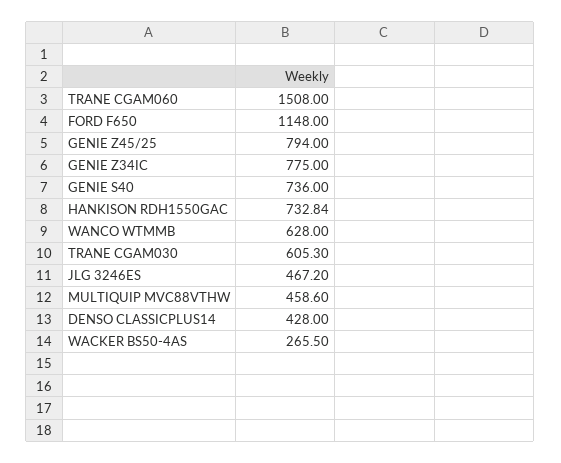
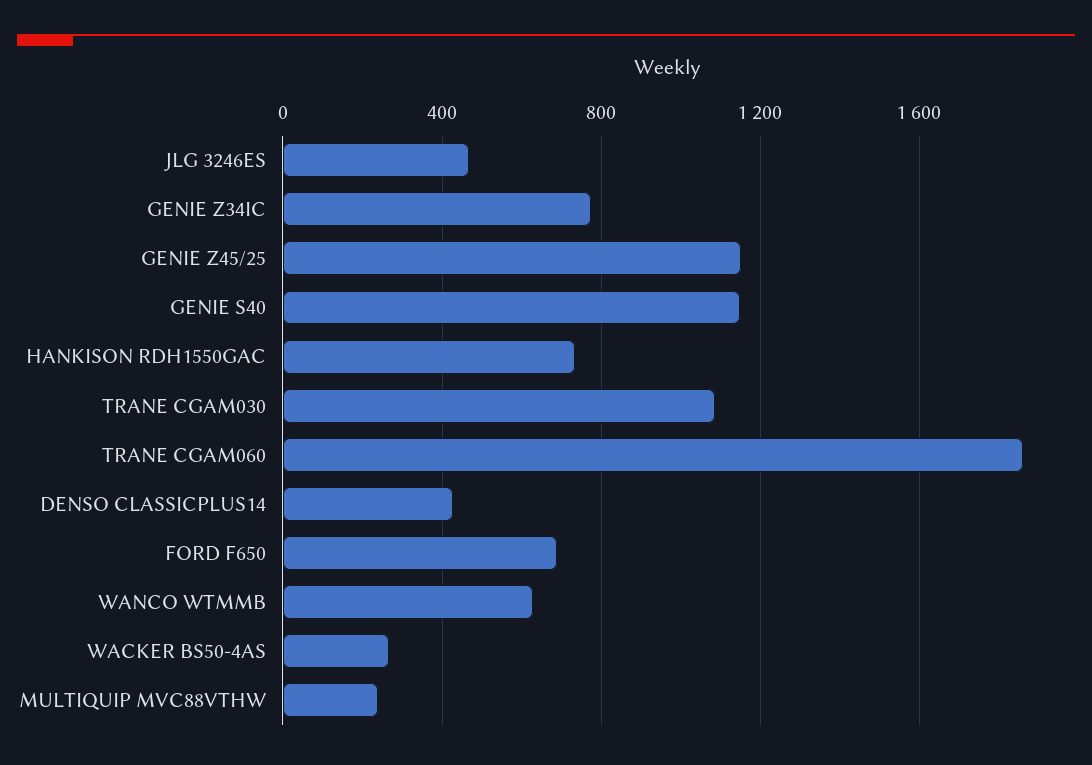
TRANE CGAM060: 1508 -> 1850
FORD F650: 1148 -> 700
GENIE Z45/25: 794 -> 1150
GENIE S40: 736 -> 1150
TRANE CGAM030: 605.3 -> 1100
MULTIQUIP MVC88VTHW: 458.6 -> 250

